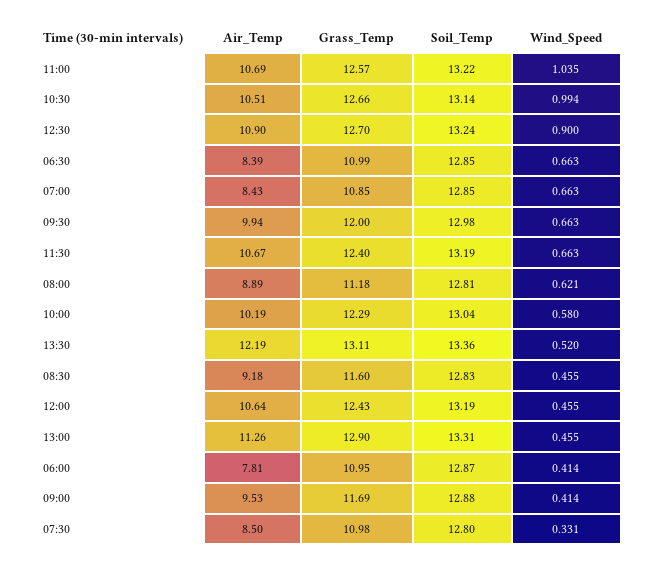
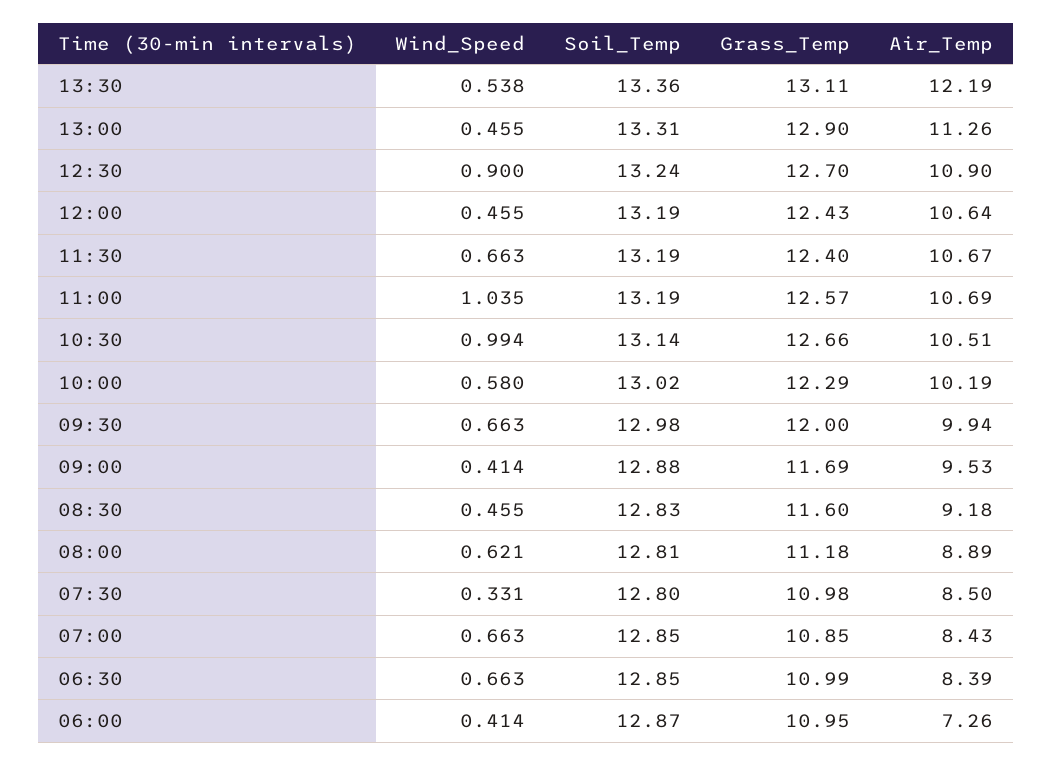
Soil_Temp, 11:00: 13.22 -> 13.19
Soil_Temp, 10:00: 13.04 -> 13.02
Wind_Speed, 13:30: 0.52 -> 0.538
Air_Temp, 06:00: 7.81 -> 7.26

